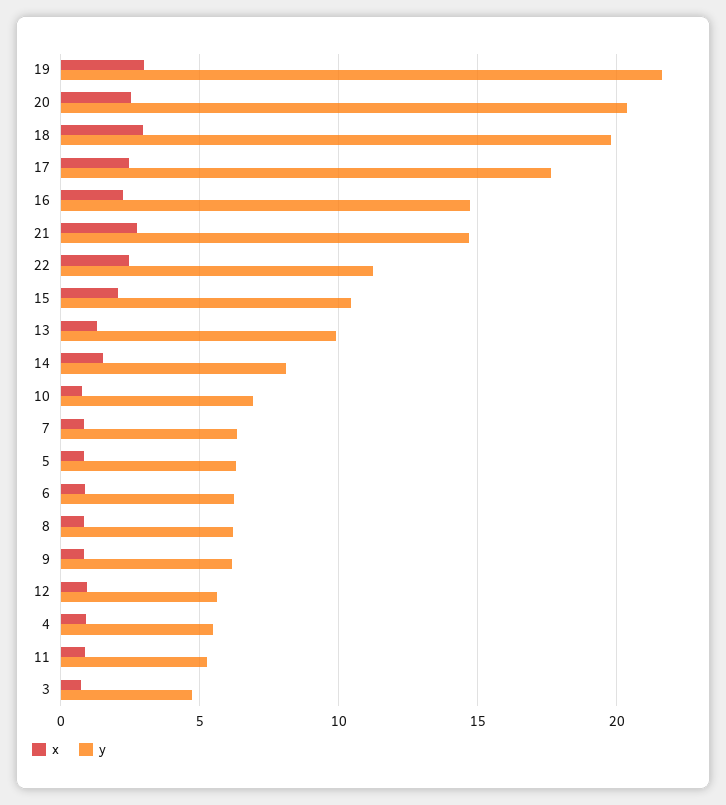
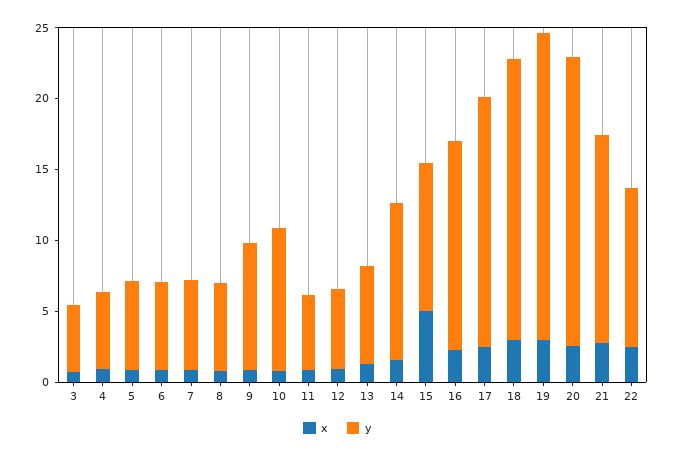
x, 15: 2 -> 5
y, 13: 10 -> 7
y, 14: 8 -> 11
y, 10: 7 -> 10
y, 9: 6 -> 9

